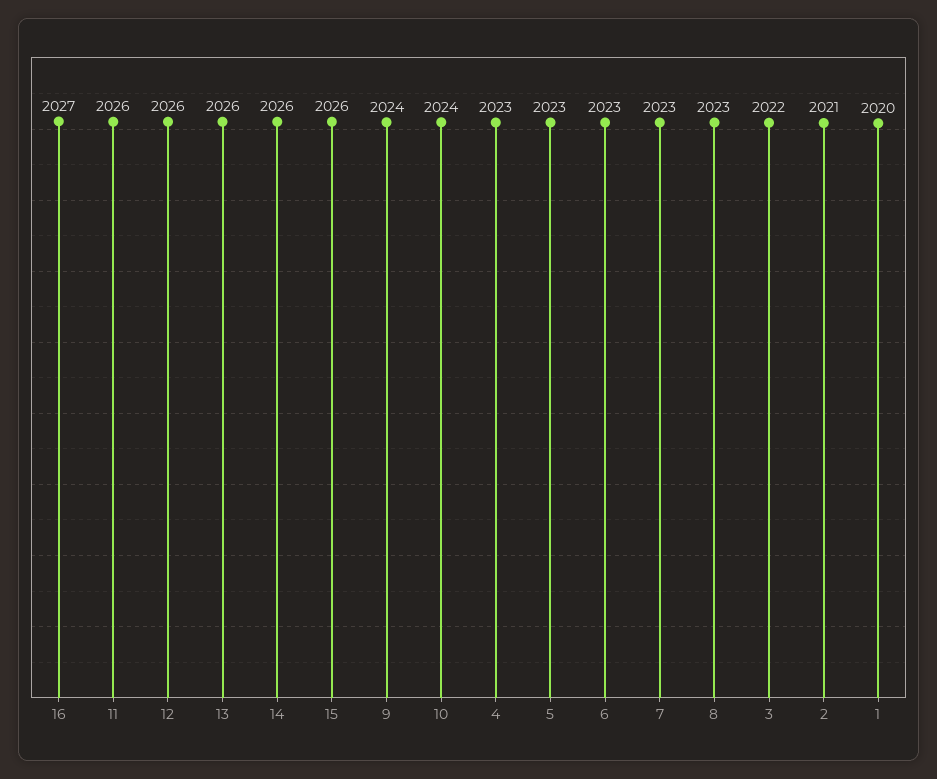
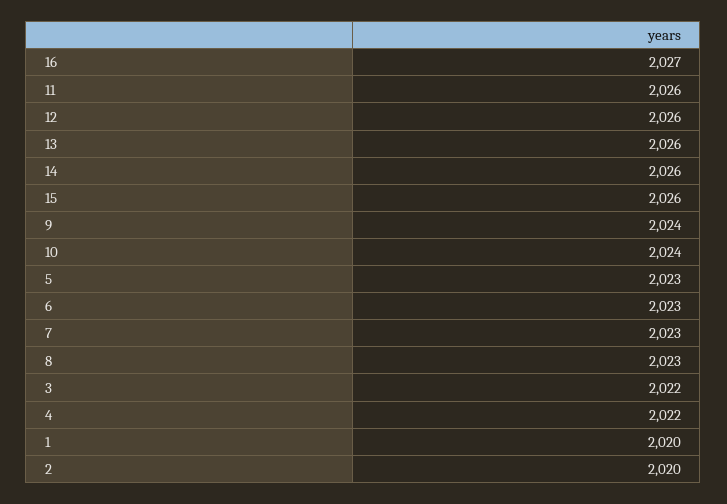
4: 2023 -> 2022
2: 2021 -> 2020

